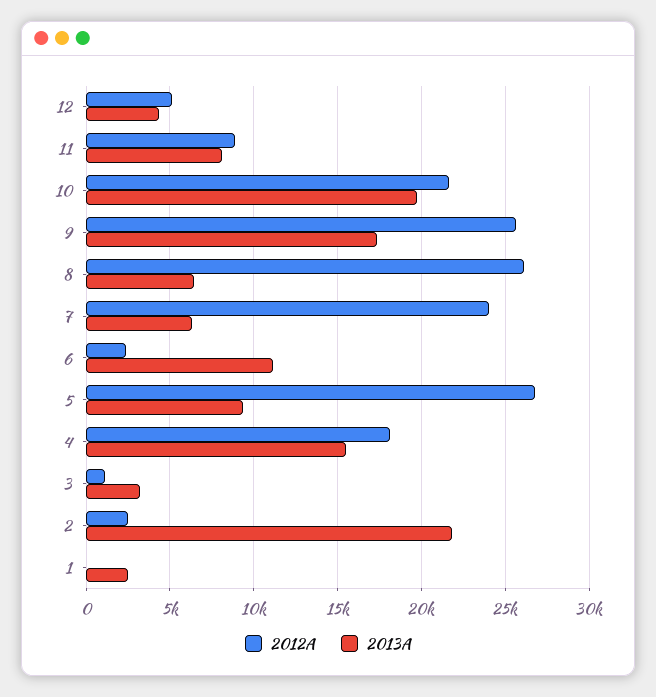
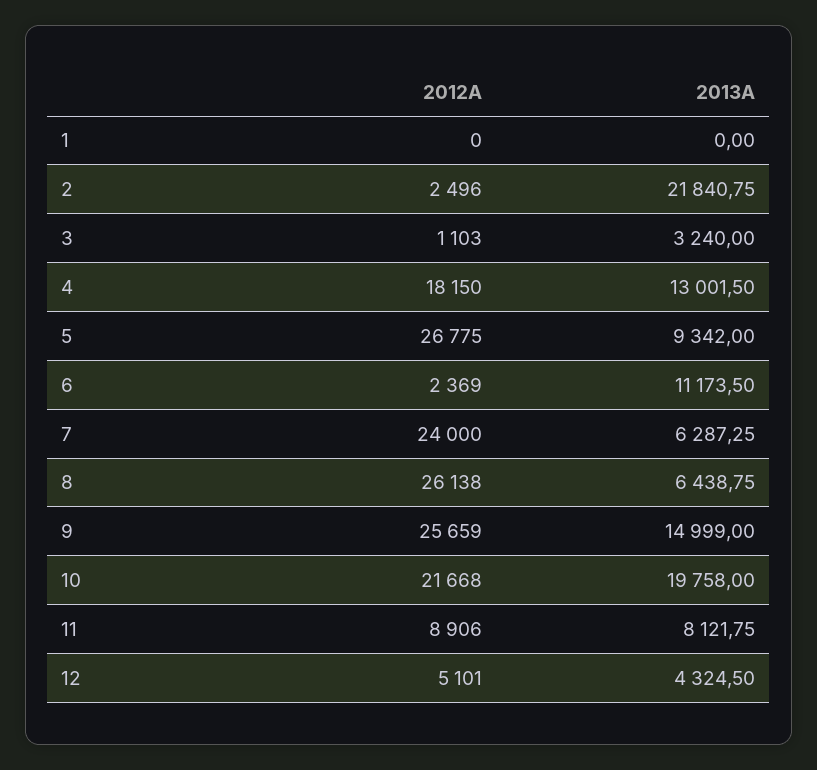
2013A, 9: 17500 -> 14999
2013A, 4: 15500 -> 13001.5
2013A, 1: 2500 -> 0

